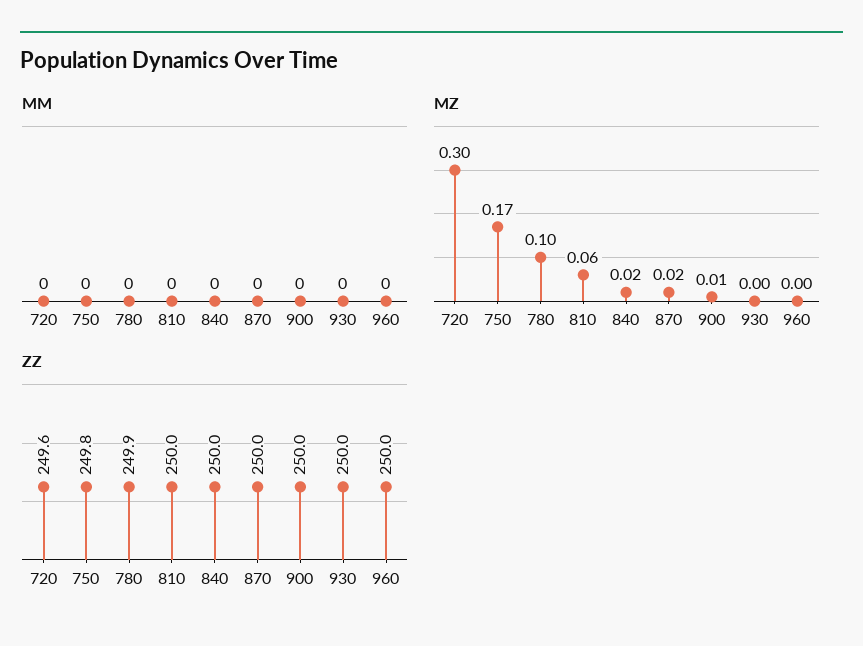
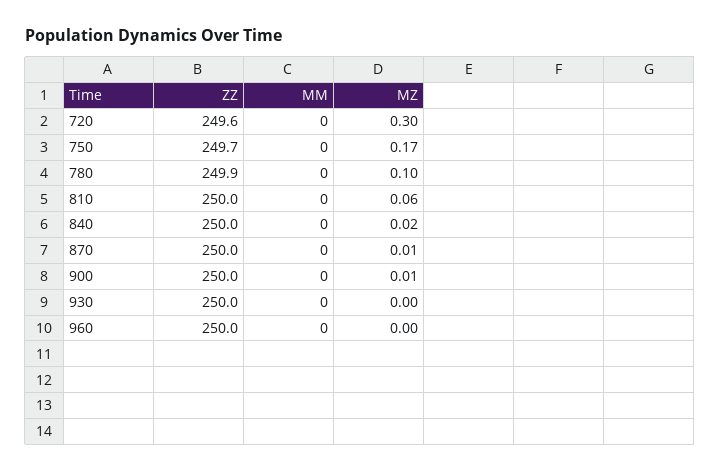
MZ, 870: 0.02 -> 0.01
ZZ, 750: 249.8 -> 249.7

